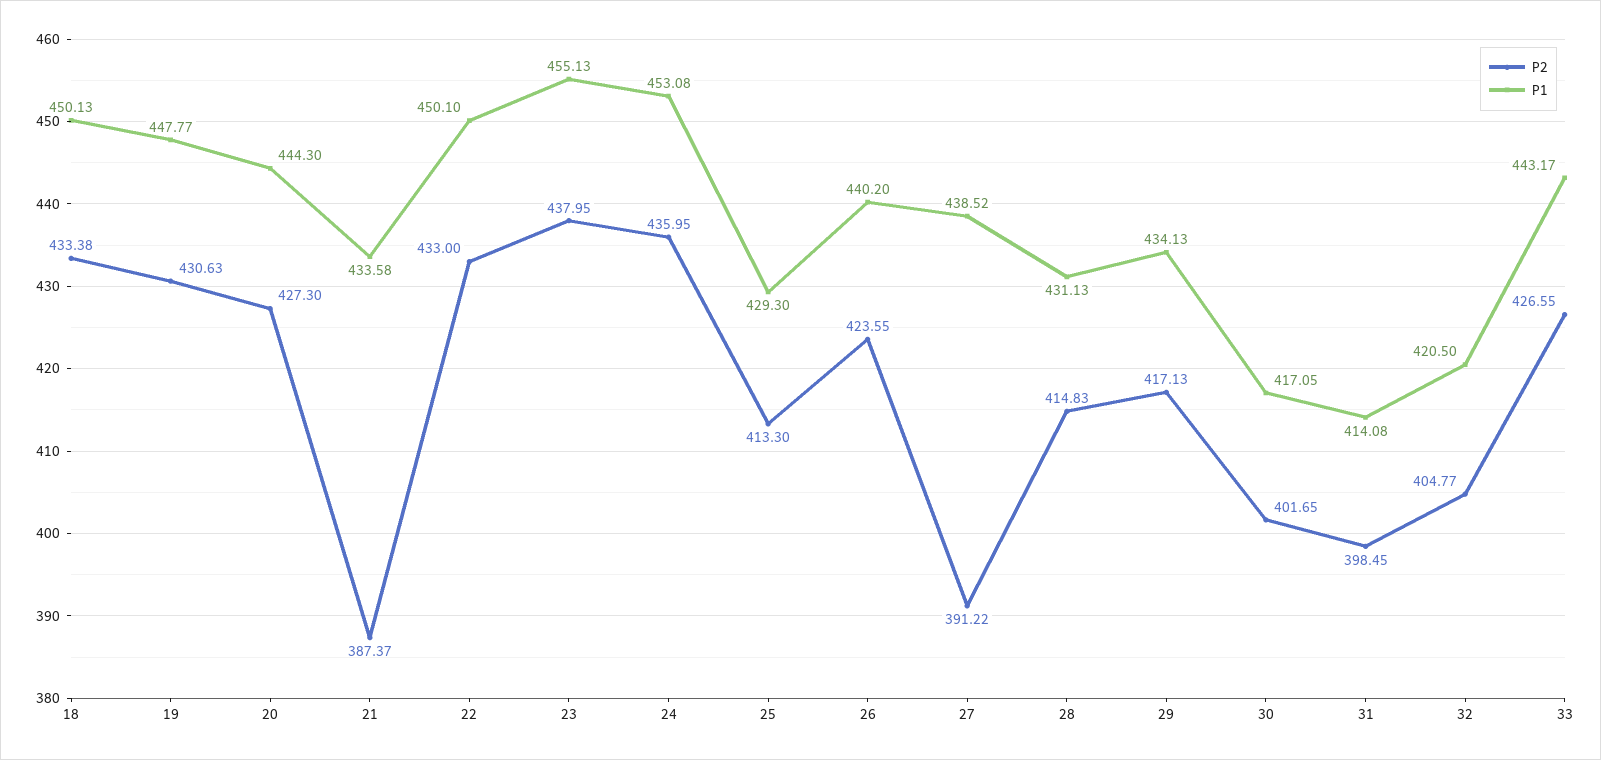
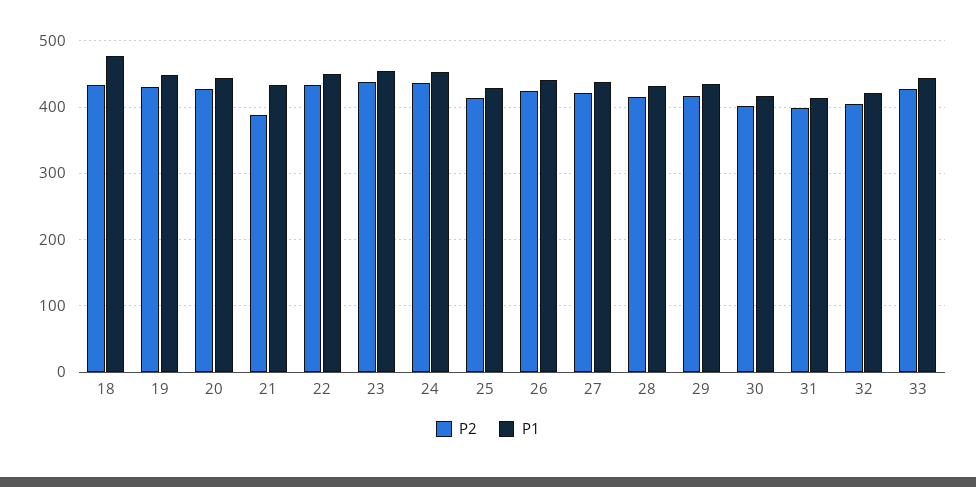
P1, 18: 450.13 -> 480
P2, 27: 391.22 -> 420

